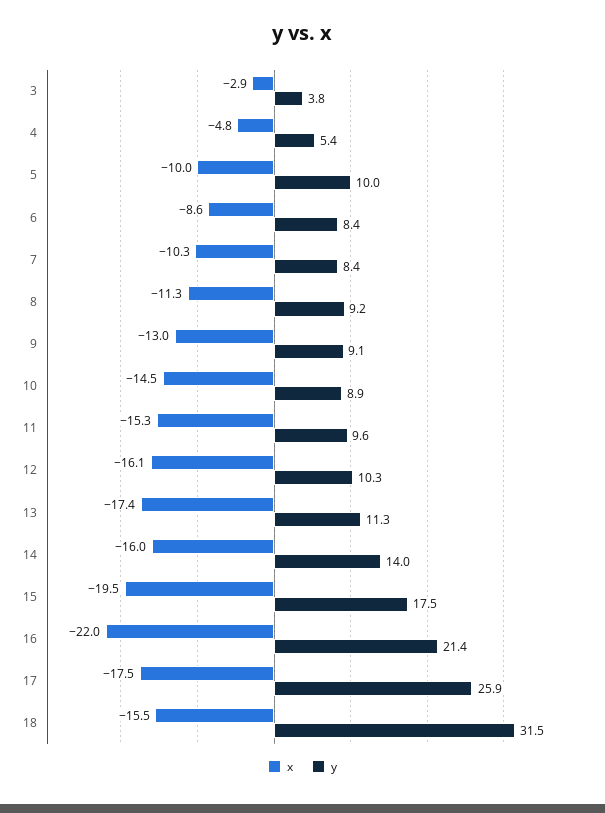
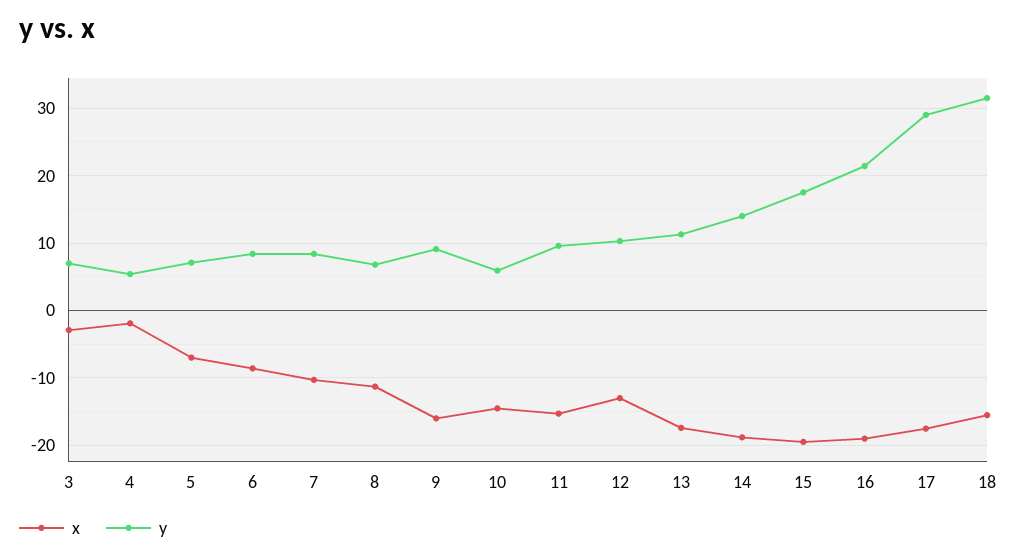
y, 3: 3.8 -> 7
x, 4: -4.8 -> -2
x, 5: -10 -> -7
y, 5: 10 -> 7
y, 8: 9.2 -> 7
x, 9: -13 -> -16
y, 10: 8.9 -> 6
x, 12: -16.1 -> -13
x, 14: -16 -> -19
x, 16: -22 -> -19
y, 17: 25.9 -> 29

